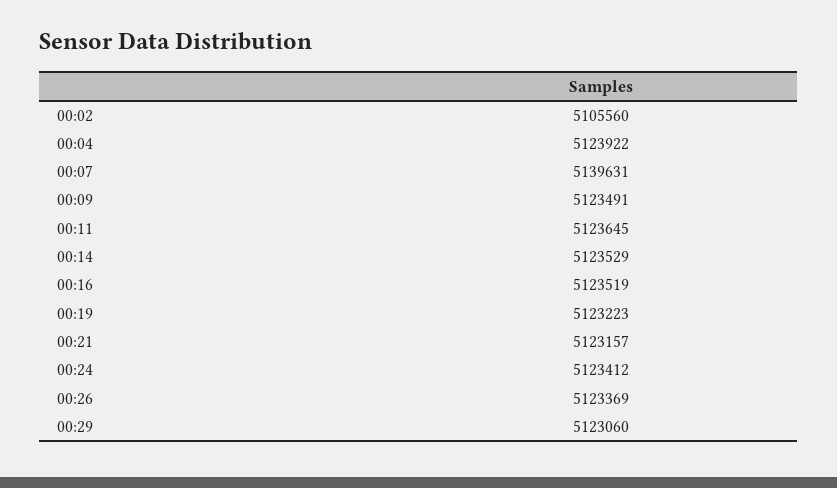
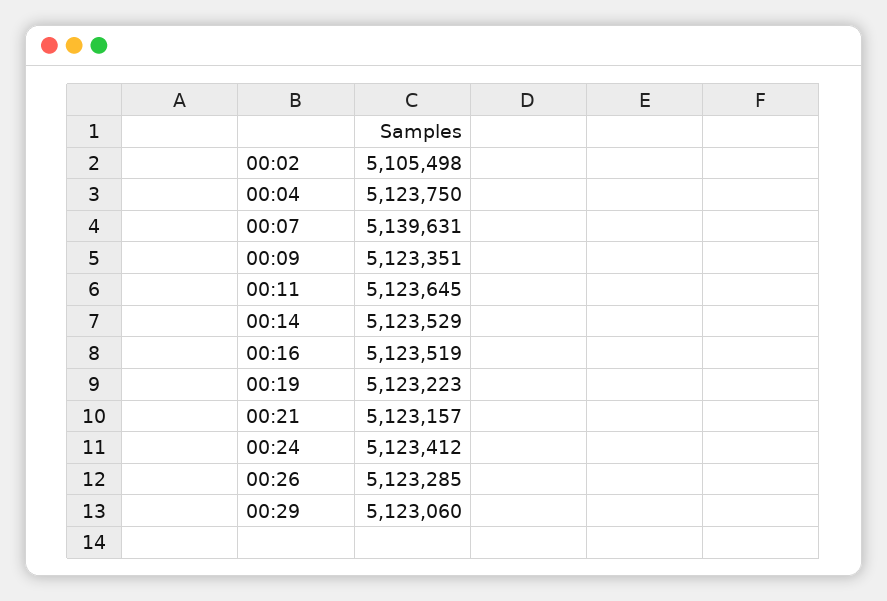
00:02: 5105560 -> 5105498
00:04: 5123922 -> 5123750
00:09: 5123491 -> 5123351
00:26: 5123369 -> 5123285

